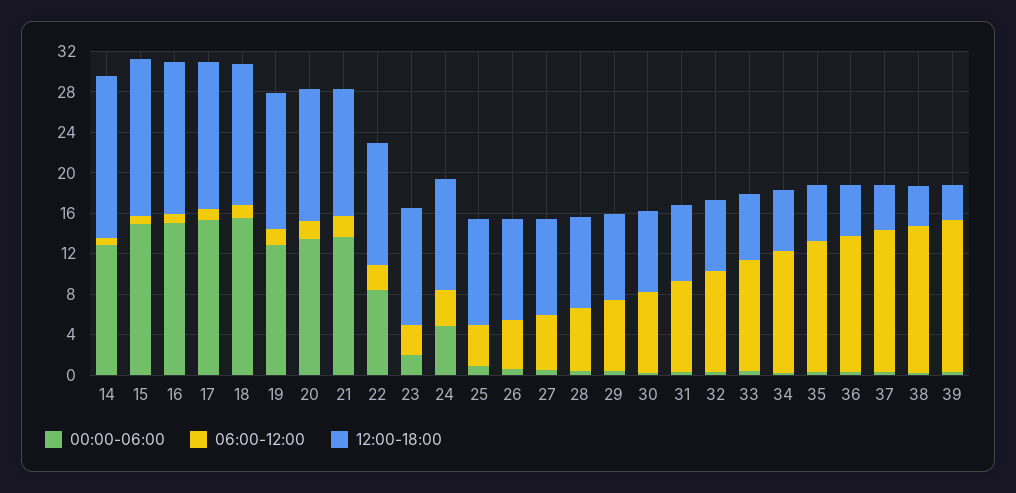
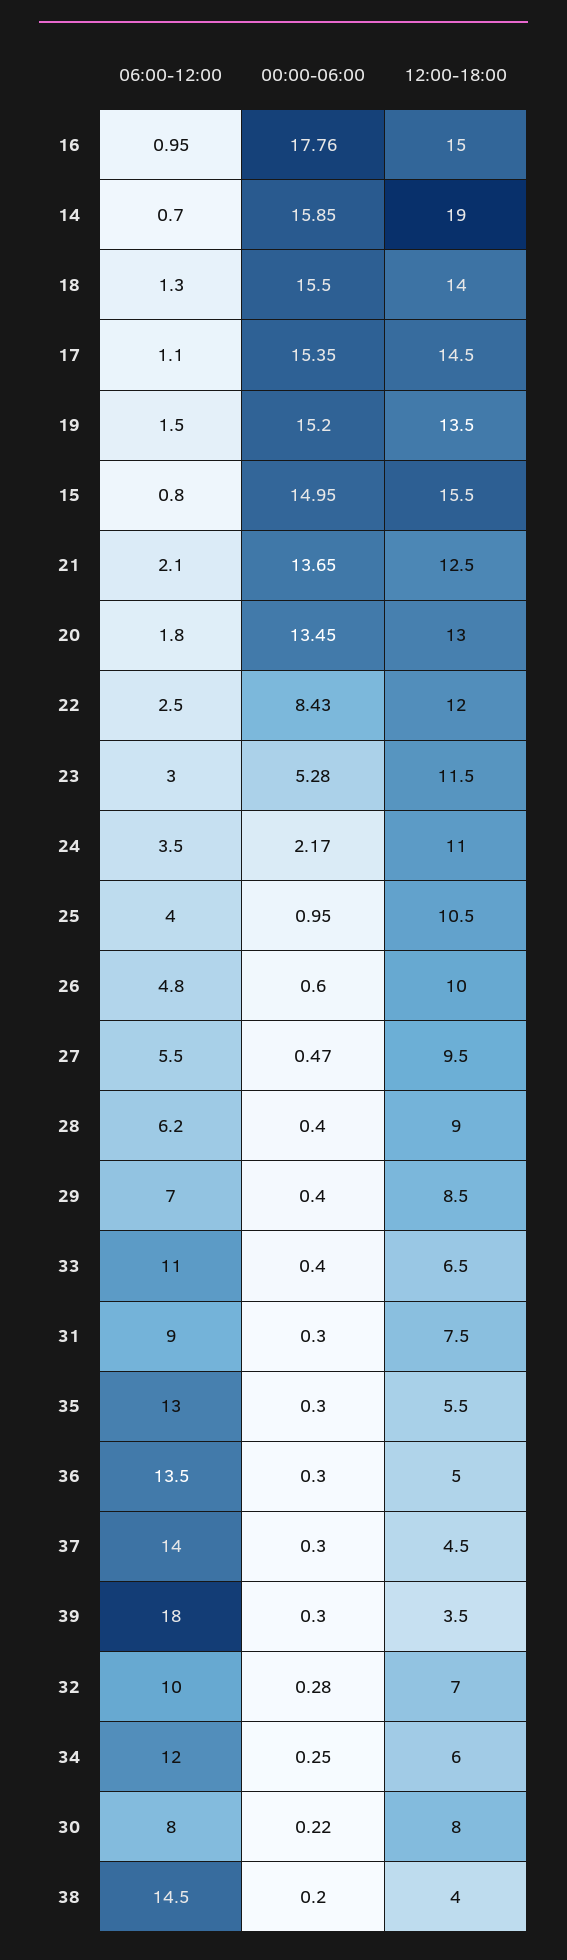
00:00-06:00, 14: 13 -> 15.85
12:00-18:00, 14: 16 -> 19
00:00-06:00, 16: 15 -> 17.76
00:00-06:00, 19: 13 -> 15.2
00:00-06:00, 23: 2 -> 5.28
00:00-06:00, 24: 5 -> 2.17
06:00-12:00, 39: 15 -> 18

